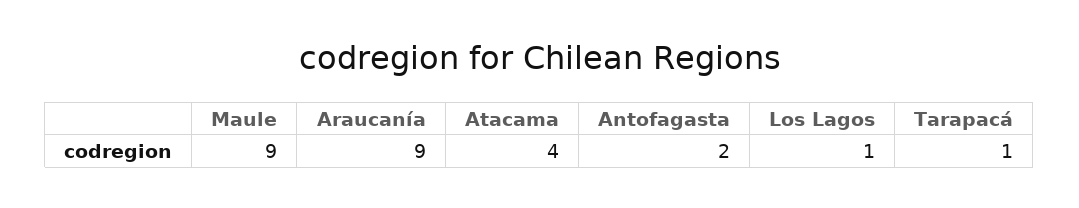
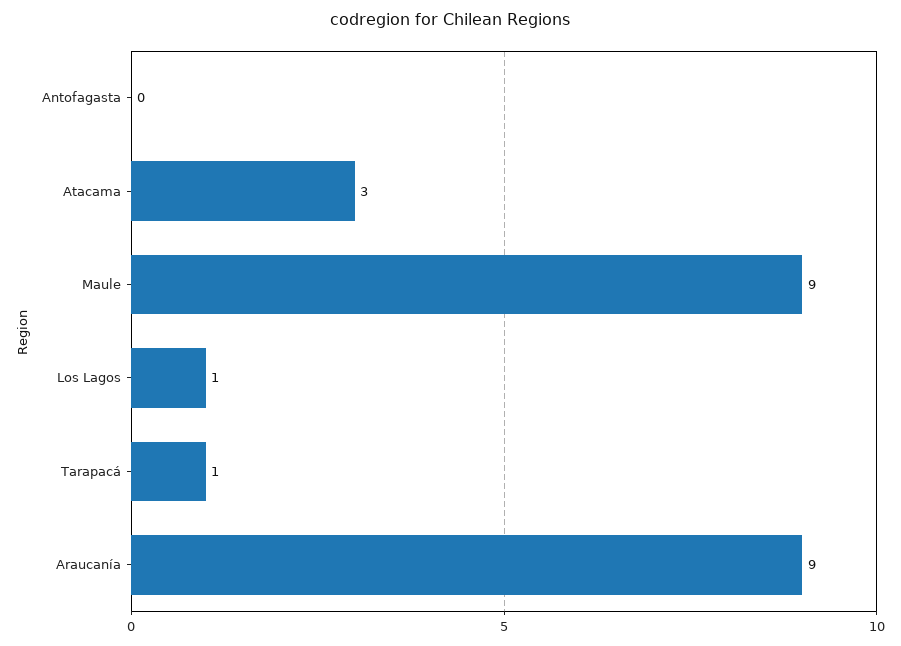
Atacama: 4 -> 3
Antofagasta: 2 -> 0

